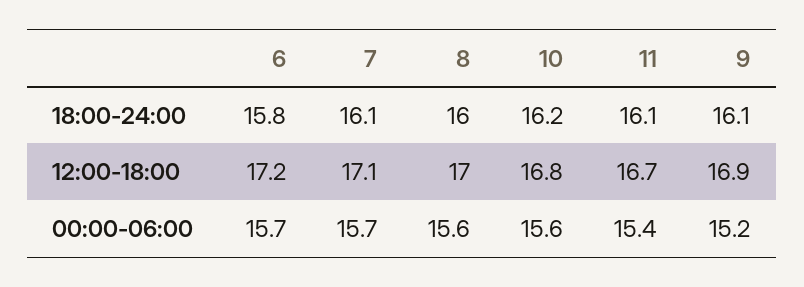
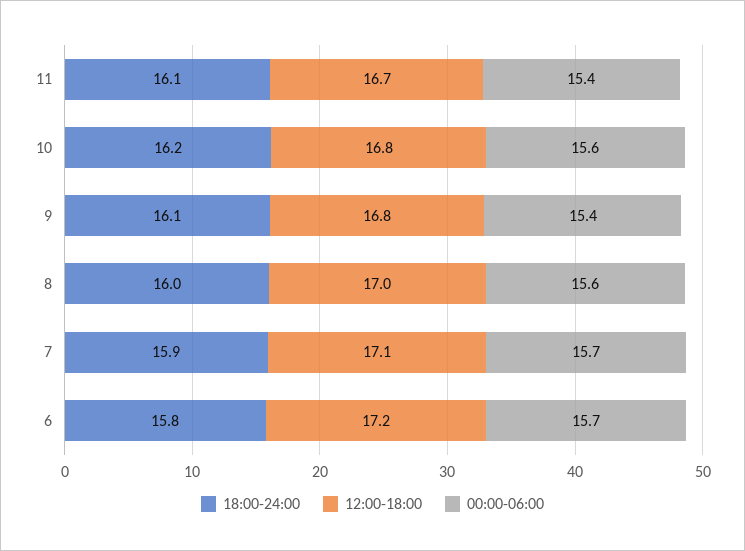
18:00-24:00, 7: 16.1 -> 15.9
12:00-18:00, 9: 16.9 -> 16.8
00:00-06:00, 9: 15.2 -> 15.4

